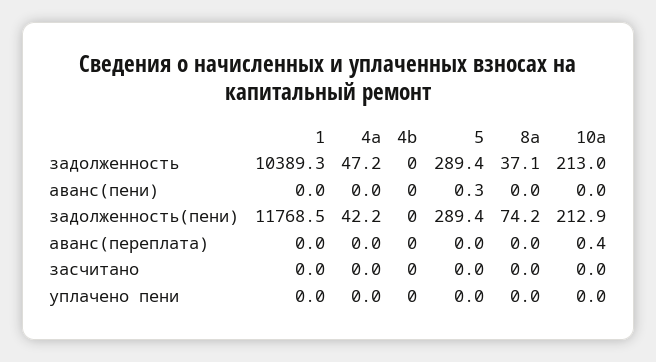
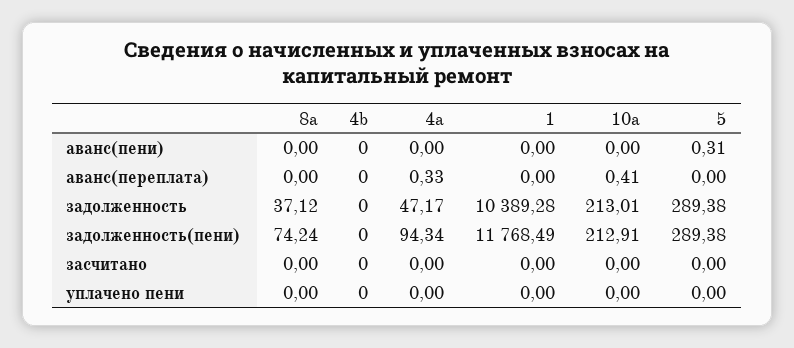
4a, задолженность(пени): 42.2 -> 94.34
4a, аванс(переплата): 0 -> 0.33

